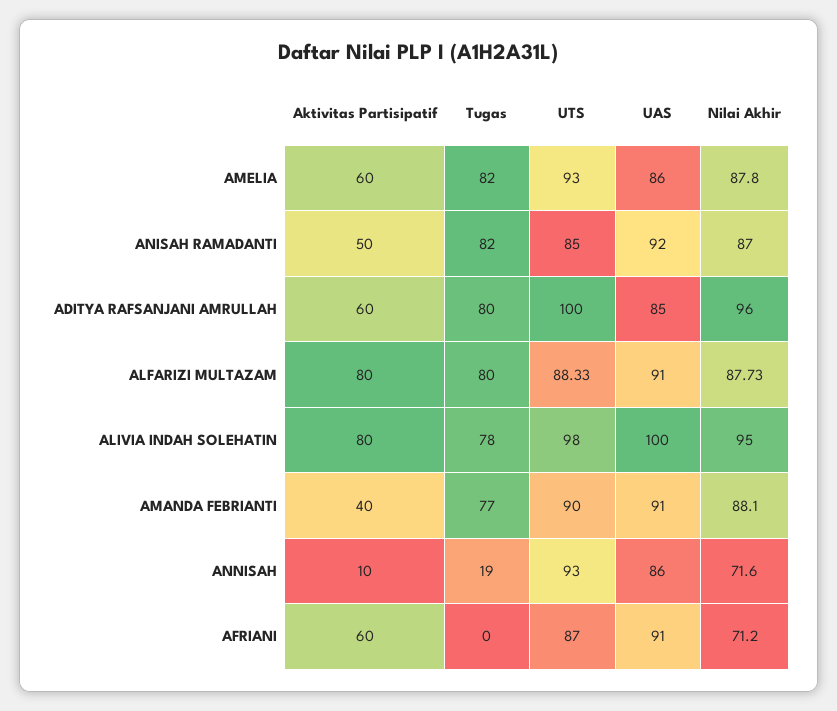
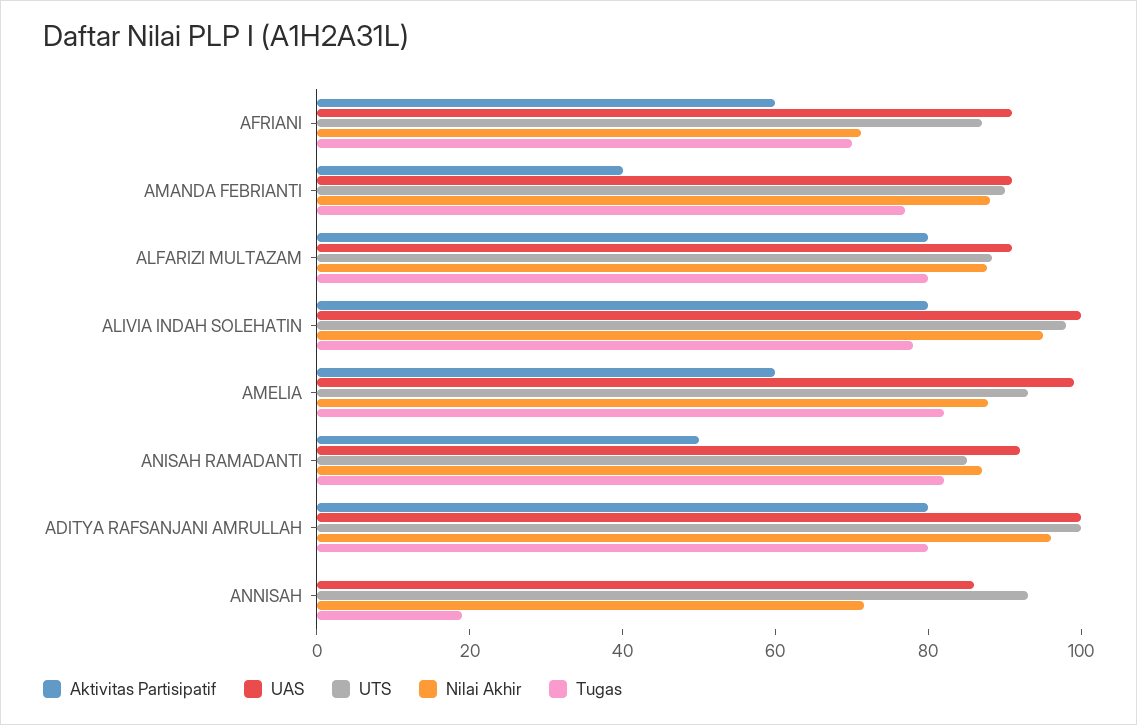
UAS, AMELIA: 86 -> 100
Aktivitas Partisipatif, ADITYA RAFSANJANI AMRULLAH: 60 -> 80
UAS, ADITYA RAFSANJANI AMRULLAH: 85 -> 100
Aktivitas Partisipatif, ANNISAH: 10 -> 0
Tugas, AFRIANI: 0 -> 70

